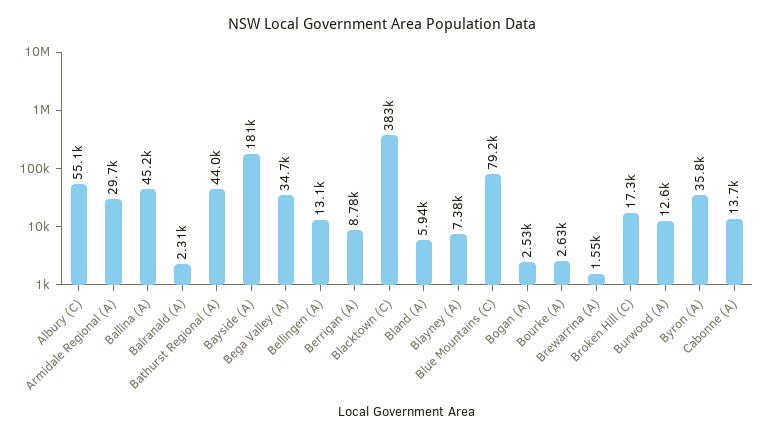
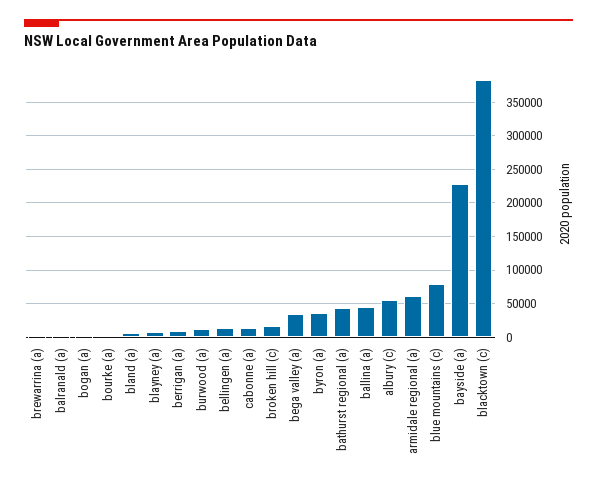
Armidale Regional (A): 29700 -> 60000
Bayside (A): 181000 -> 230000

